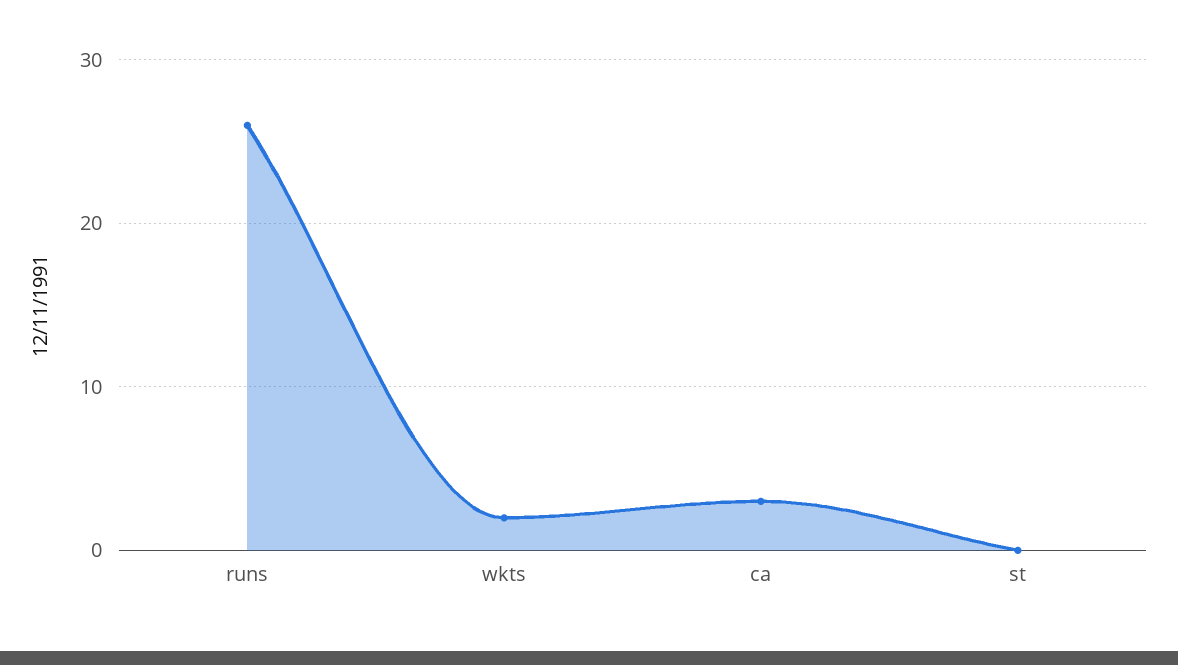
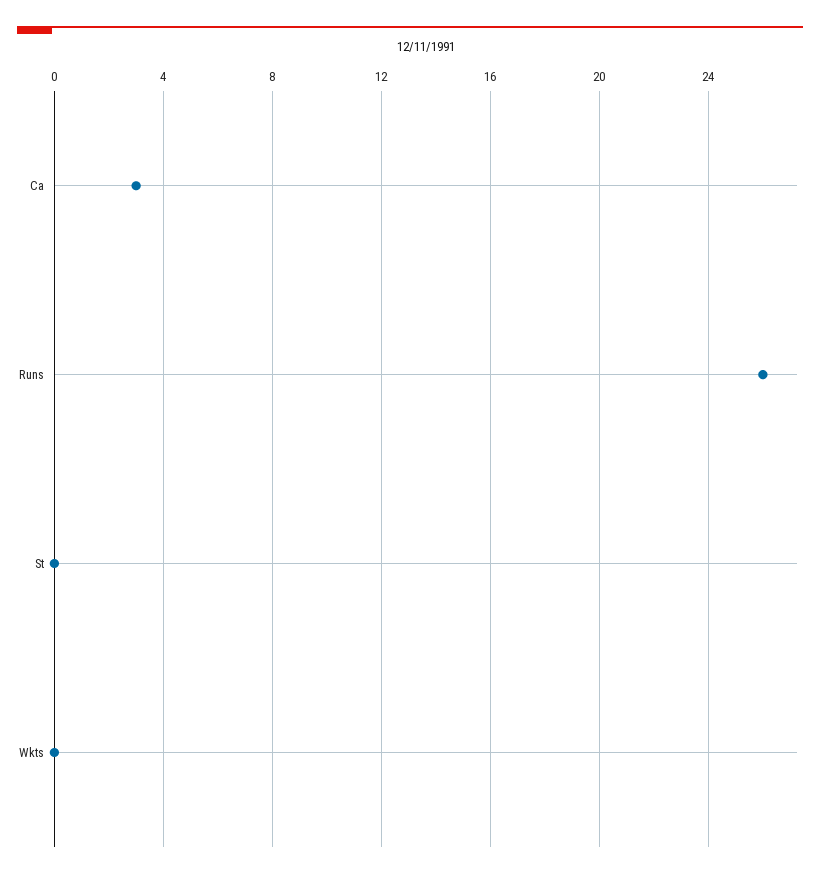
wkts: 2 -> 0

